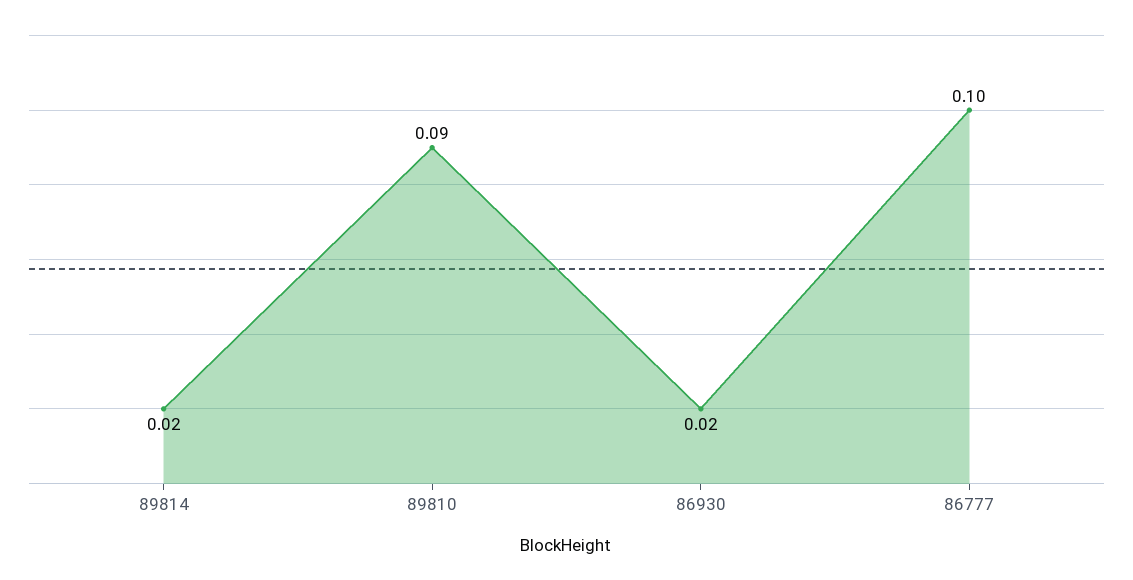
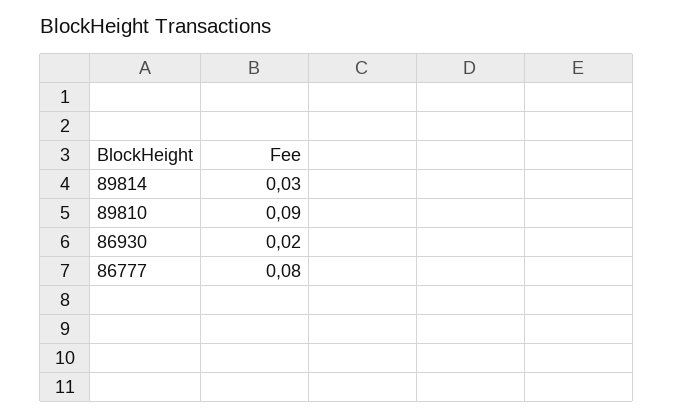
89814: 0.02 -> 0.03
86777: 0.1 -> 0.08

